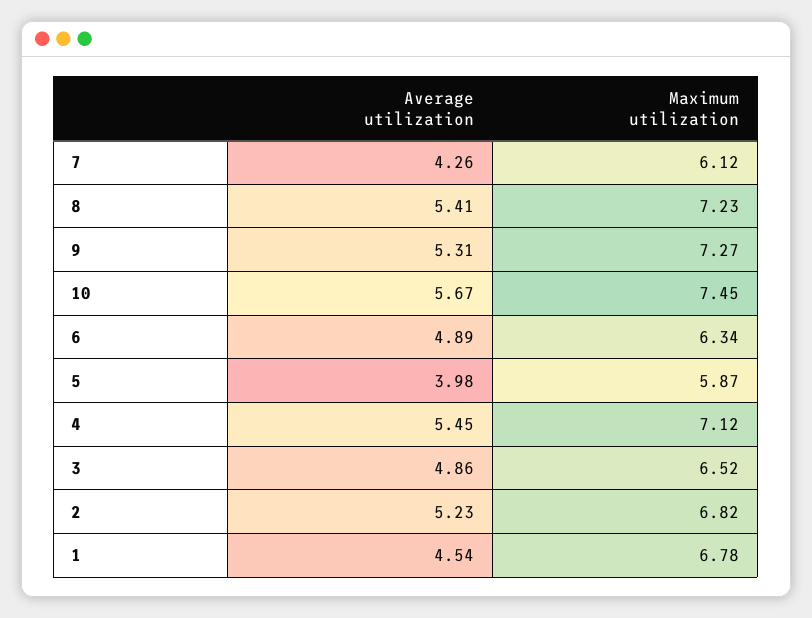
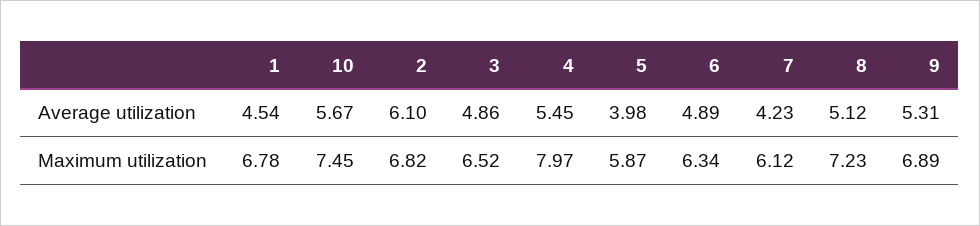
Average utilization, 7: 4.26 -> 4.23
Average utilization, 8: 5.41 -> 5.12
Maximum utilization, 9: 7.27 -> 6.89
Maximum utilization, 4: 7.12 -> 7.97
Average utilization, 2: 5.23 -> 6.1

